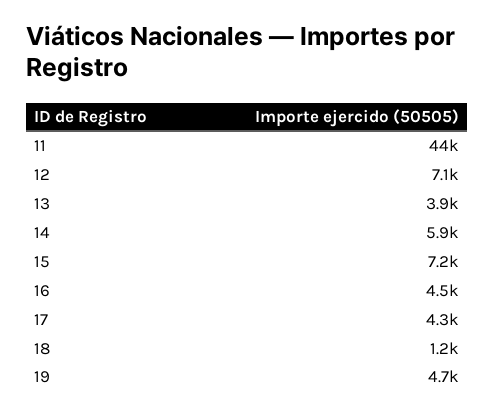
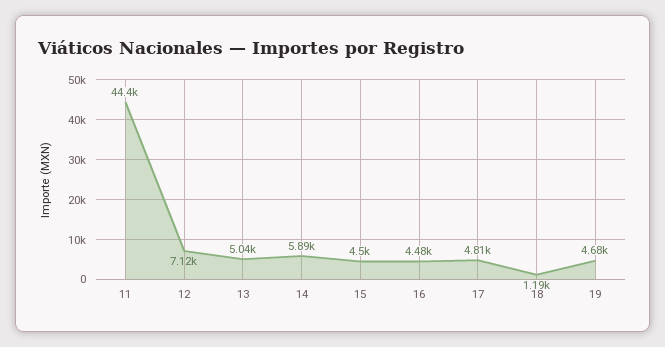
13: 3900 -> 5040
15: 7200 -> 4500
17: 4300 -> 4810

